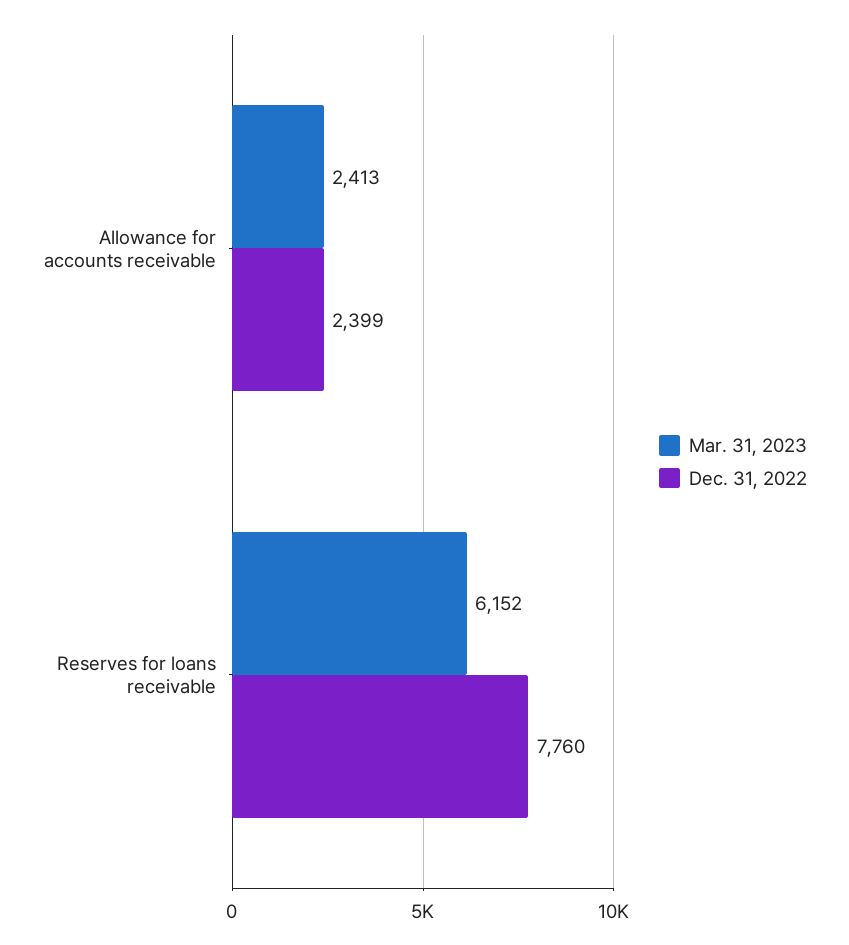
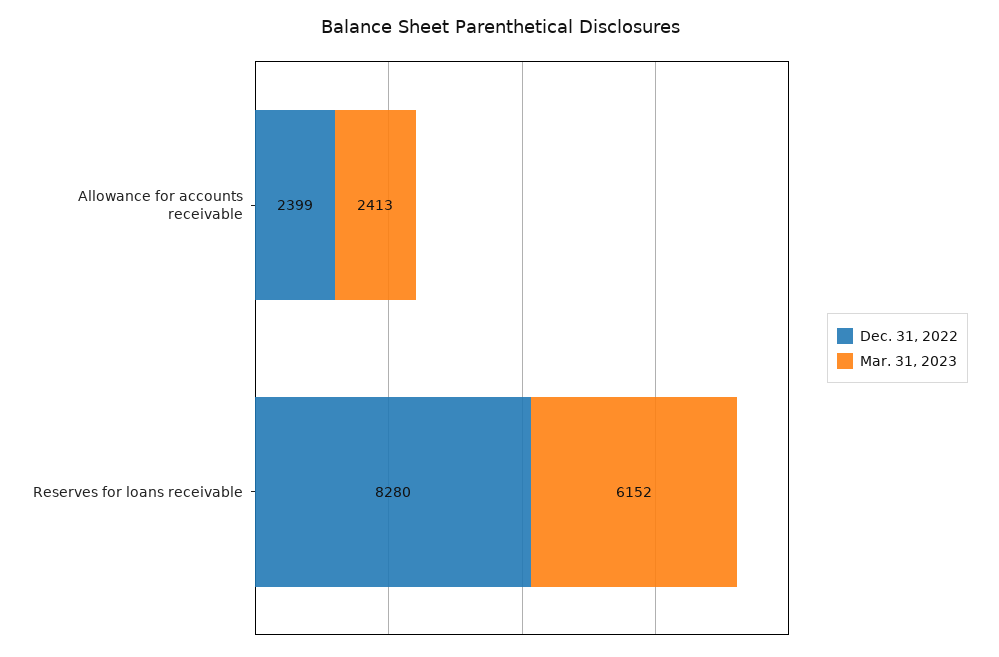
Dec. 31, 2022, Reserves for loans receivable: 7760 -> 8280

